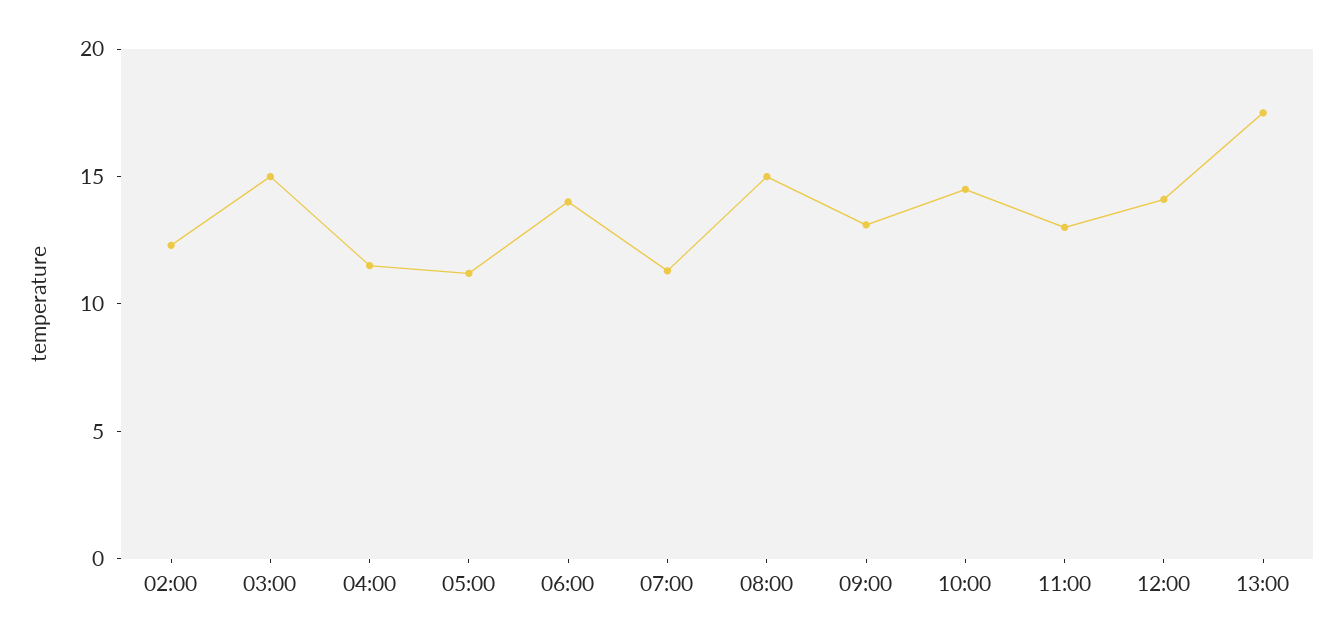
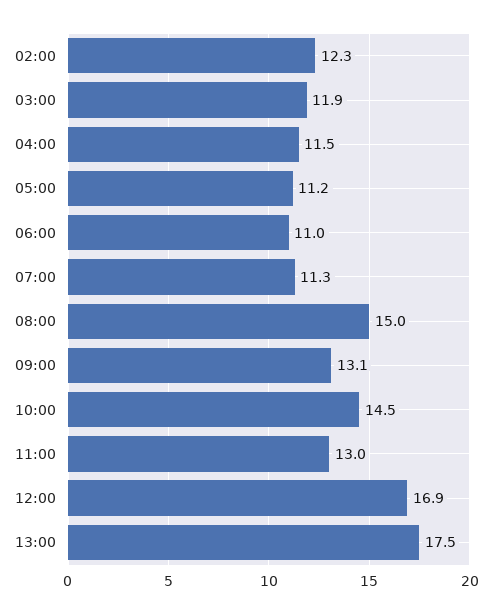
03:00: 15 -> 11.9
06:00: 14 -> 11
12:00: 14 -> 16.9

